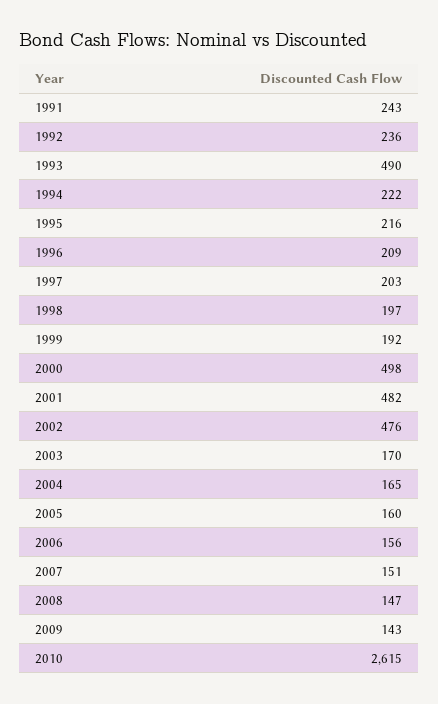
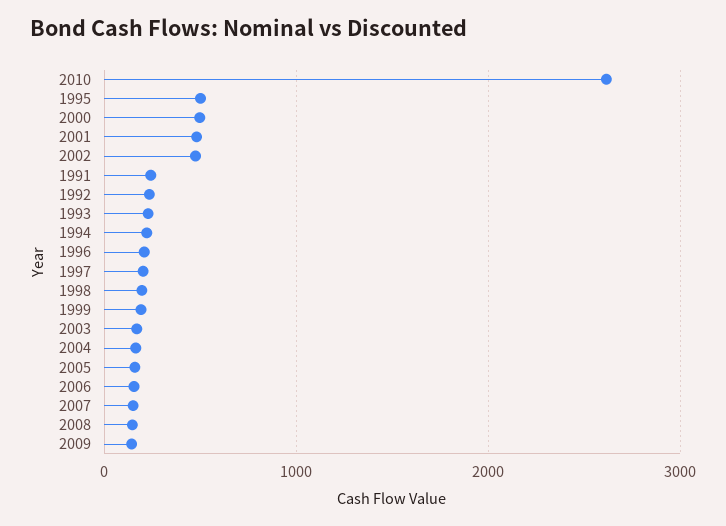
1993: 490 -> 200
1995: 216 -> 500

